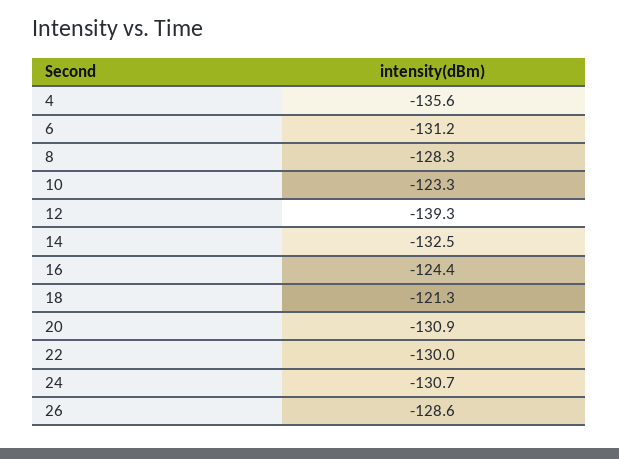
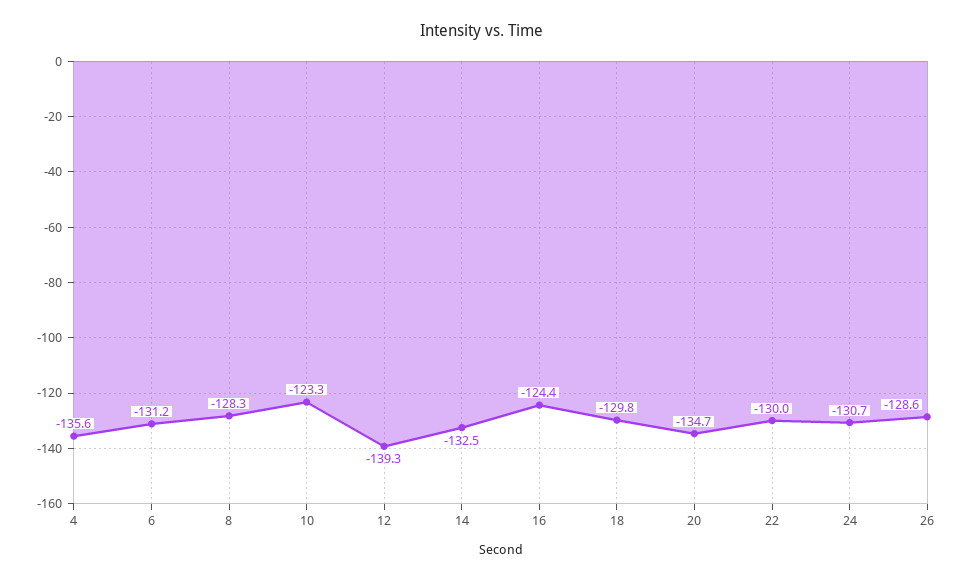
18: -121.3 -> -129.8
20: -130.9 -> -134.7

